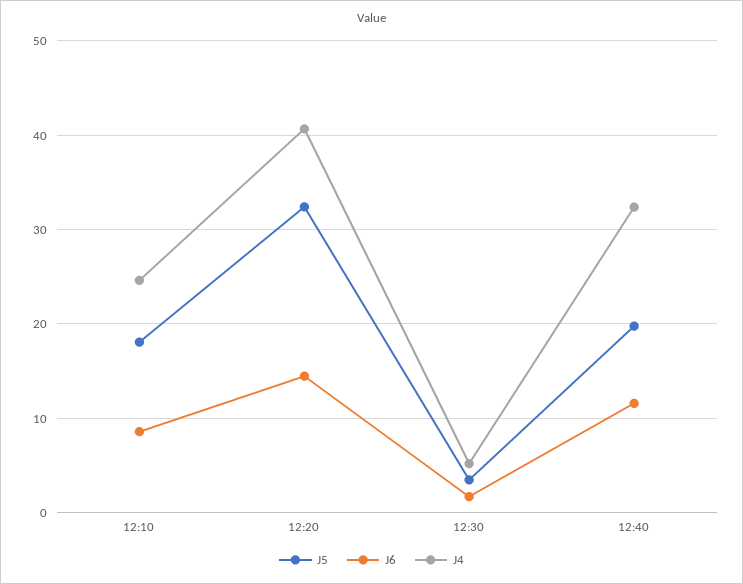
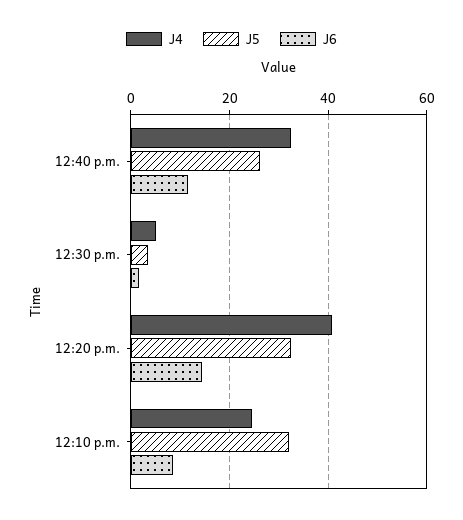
J5, 12:10: 18 -> 32
J5, 12:40: 20 -> 26

